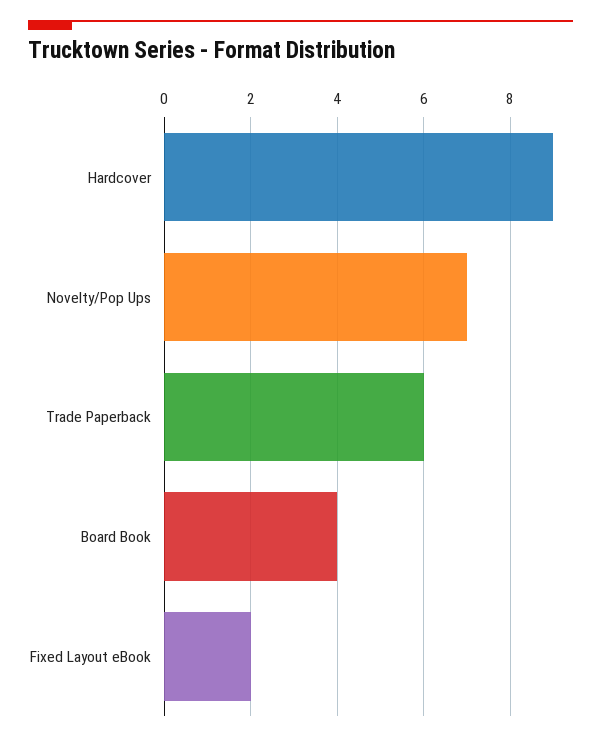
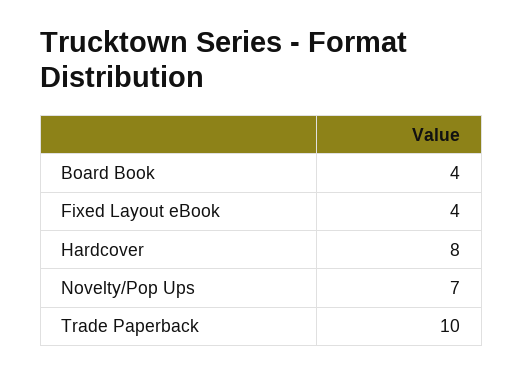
Hardcover: 9 -> 8
Trade Paperback: 6 -> 10
Fixed Layout eBook: 2 -> 4

